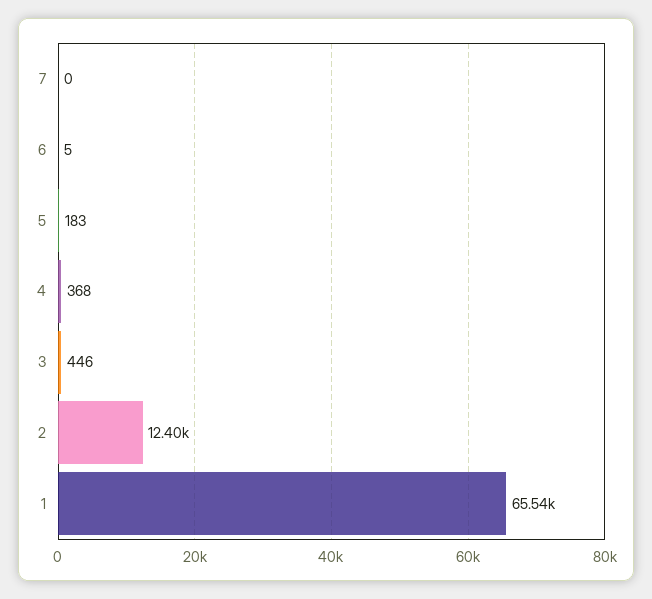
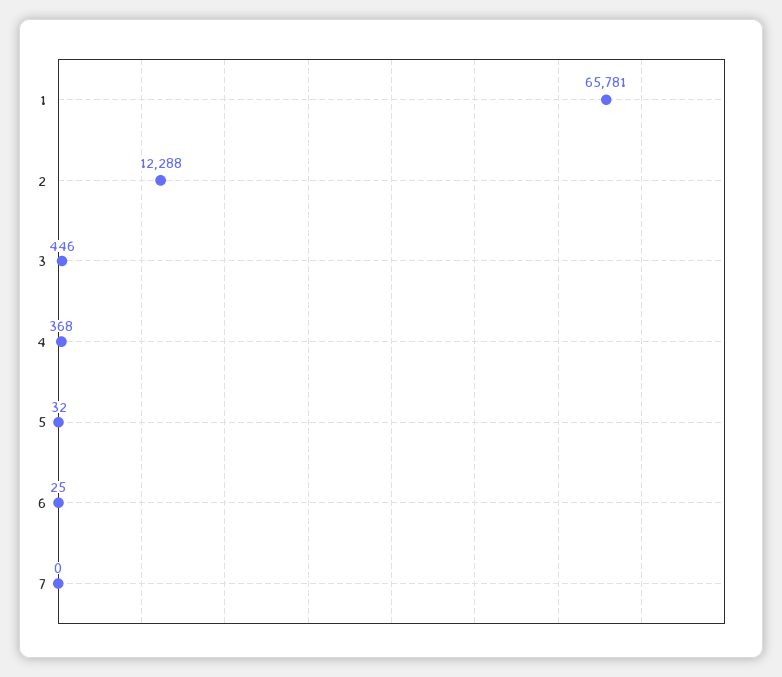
6: 5 -> 25
5: 183 -> 32
2: 12400 -> 12288
1: 65540 -> 65781

